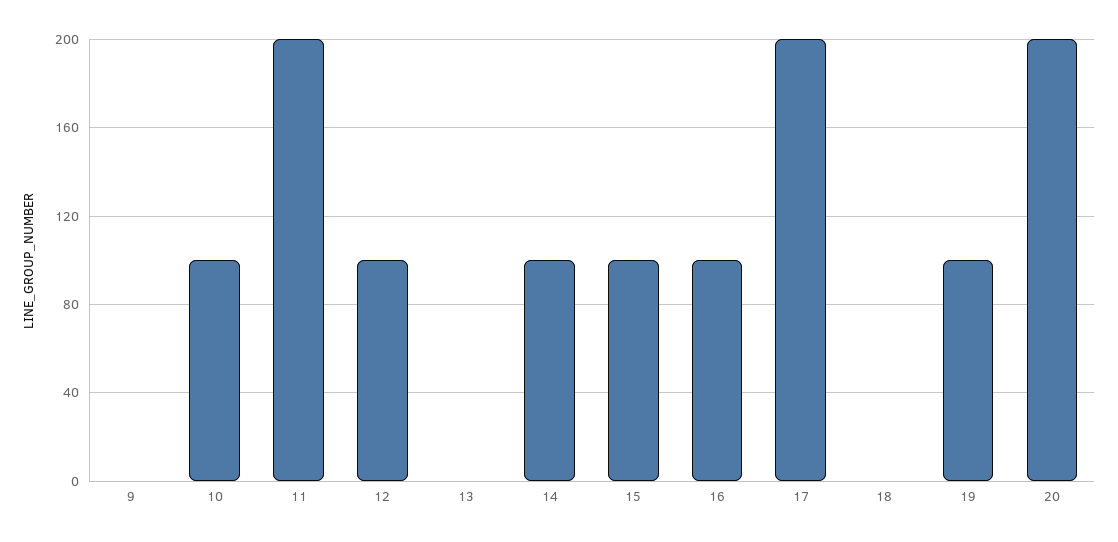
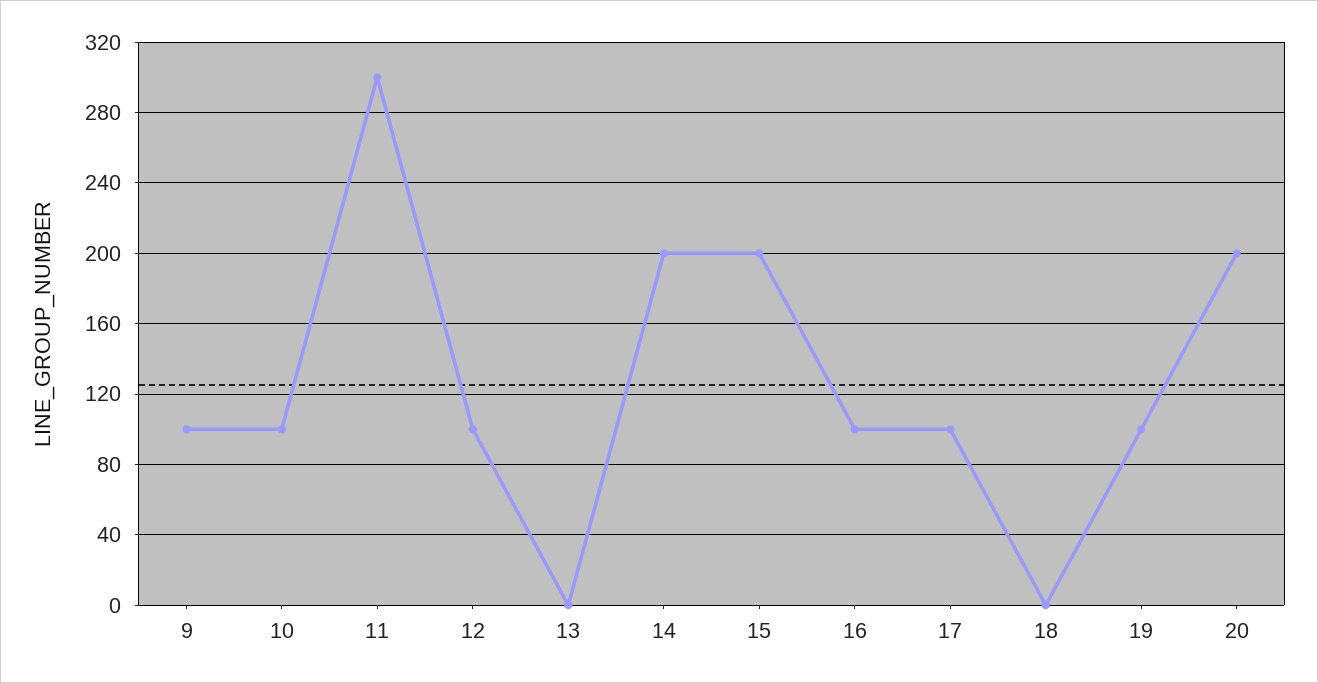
9: 0 -> 100
11: 200 -> 300
14: 100 -> 200
15: 100 -> 200
17: 200 -> 100

